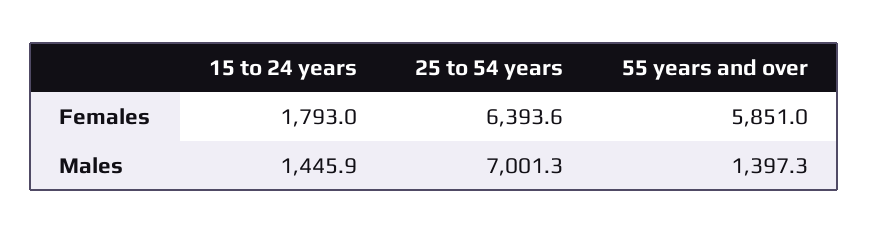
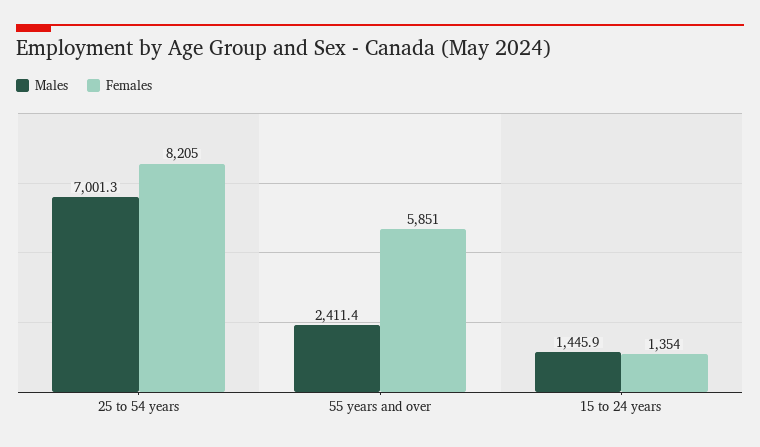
Females, 15 to 24 years: 1793 -> 1354
Females, 25 to 54 years: 6393.6 -> 8205
Males, 55 years and over: 1397.3 -> 2411.4

